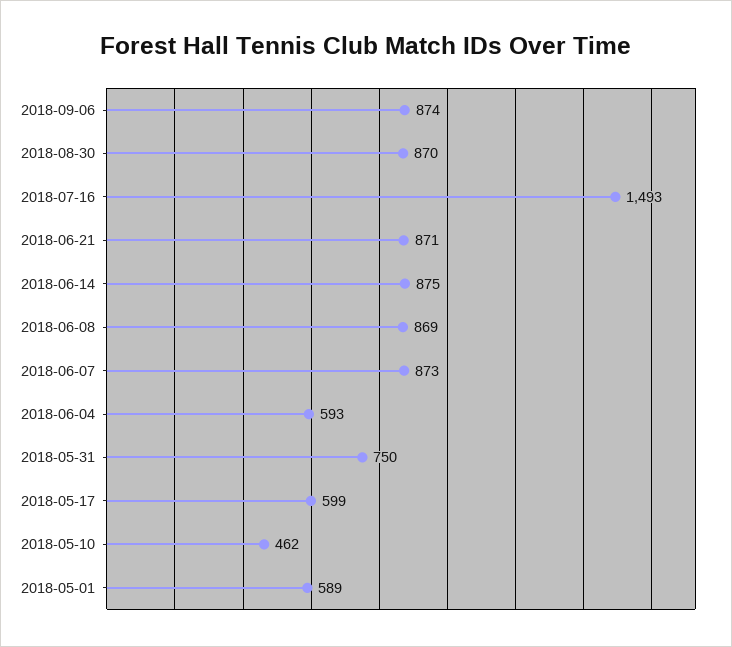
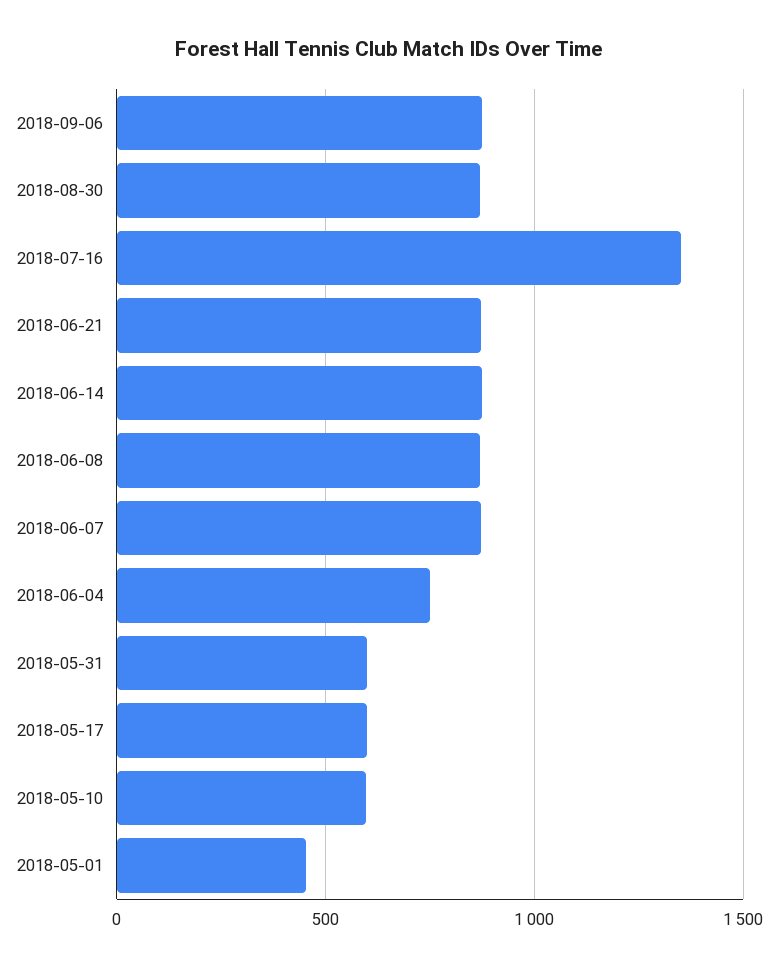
2018-07-16: 1493 -> 1350
2018-06-04: 593 -> 750
2018-05-31: 750 -> 600
2018-05-10: 462 -> 600
2018-05-01: 589 -> 450

